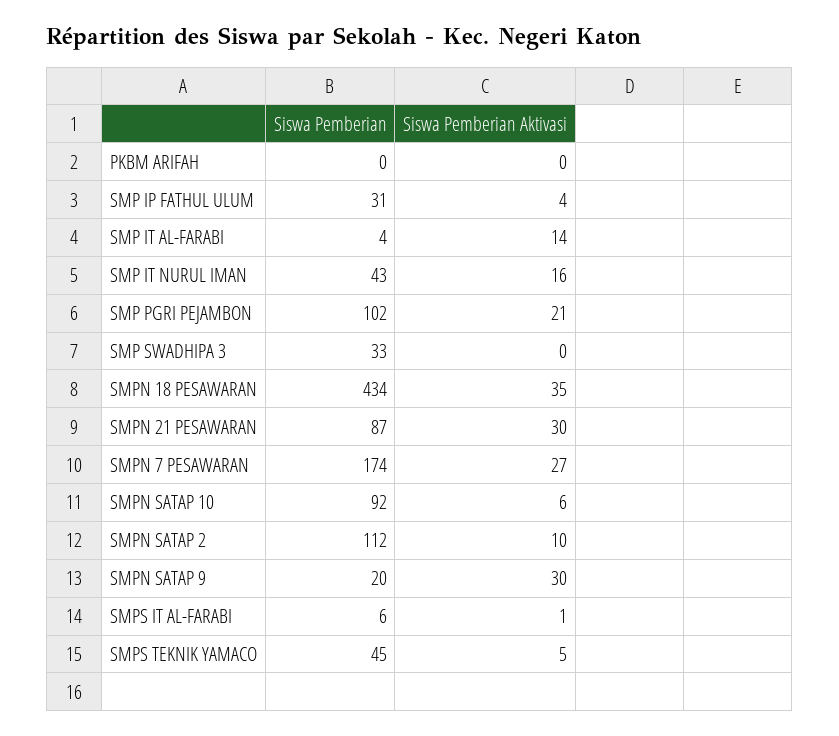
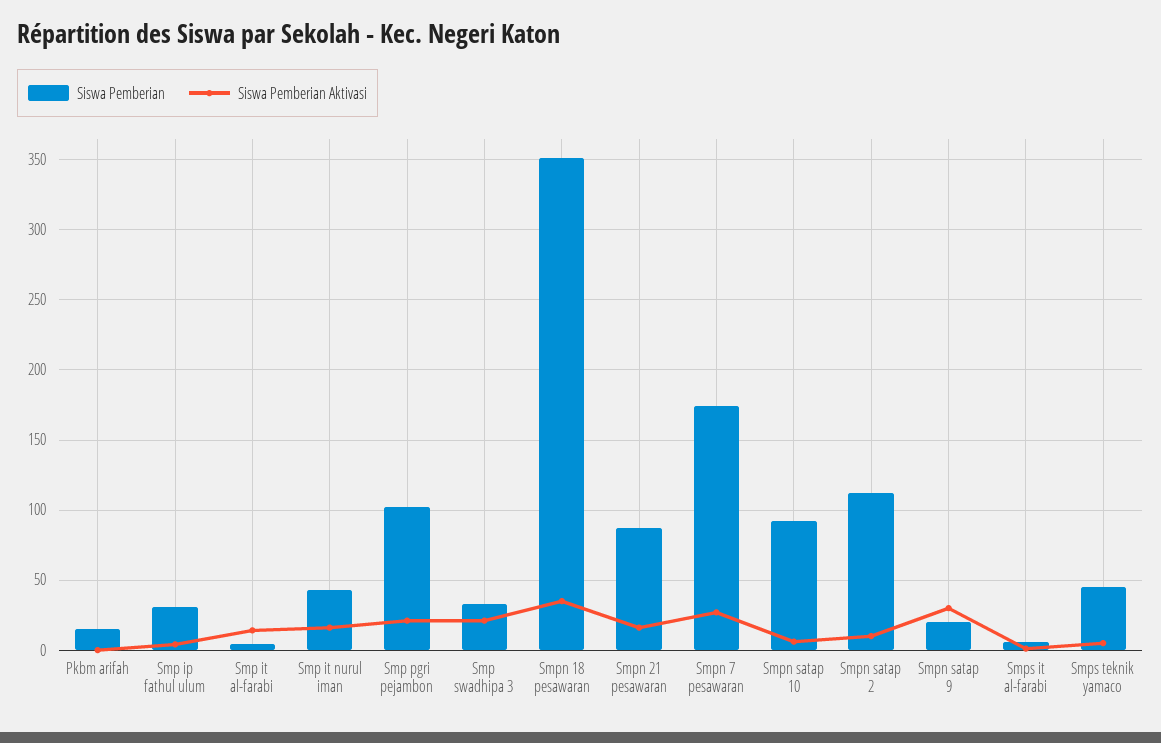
Siswa Pemberian, PKBM ARIFAH: 0 -> 15
Siswa Pemberian Aktivasi, SMP SWADHIPA 3: 0 -> 20
Siswa Pemberian, SMPN 18 PESAWARAN: 434 -> 350
Siswa Pemberian Aktivasi, SMPN 21 PESAWARAN: 30 -> 15

